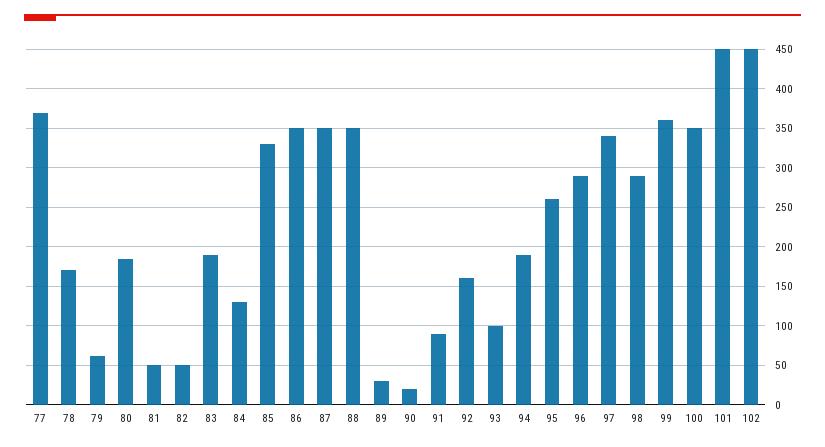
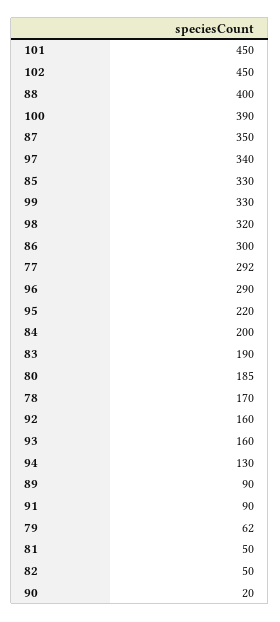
77: 370 -> 292
84: 130 -> 200
86: 350 -> 300
88: 350 -> 400
89: 30 -> 90
93: 100 -> 160
94: 190 -> 130
95: 260 -> 220
98: 290 -> 320
99: 360 -> 330
100: 350 -> 390

